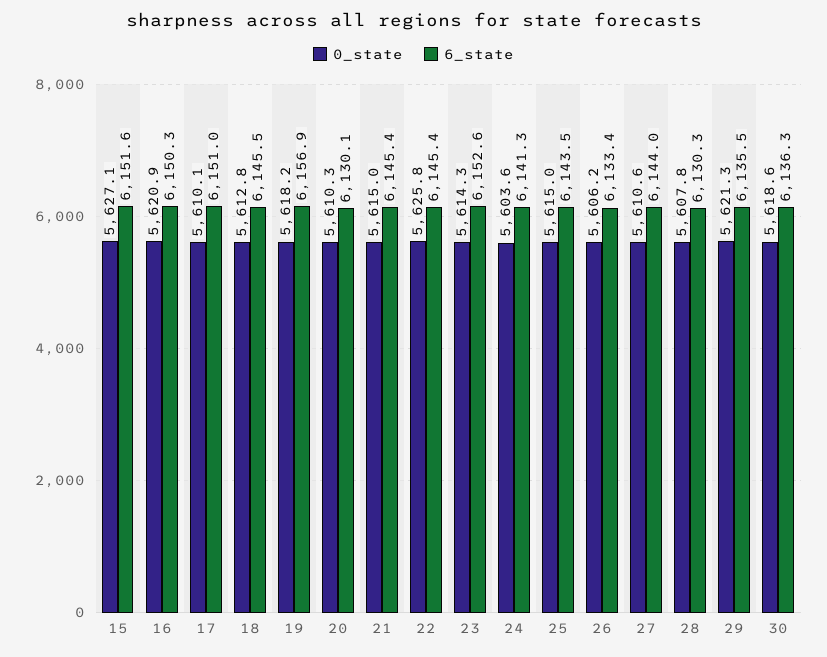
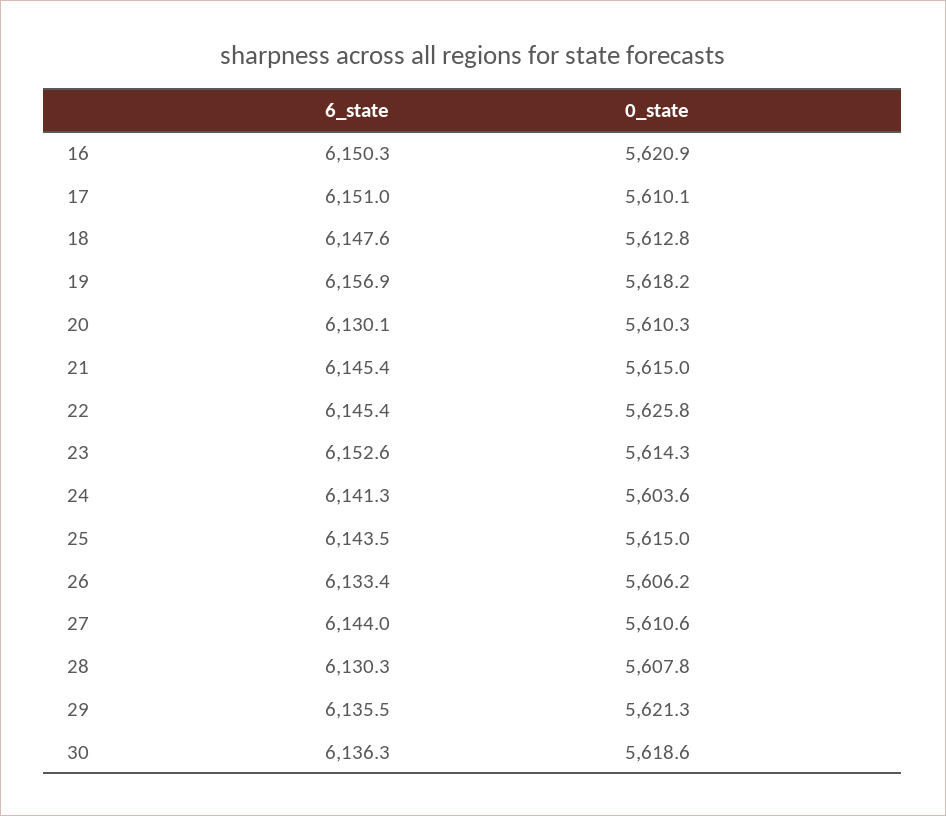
0_state, 15: 5627.1 -> none
6_state, 15: 6151.6 -> none
6_state, 18: 6145.5 -> 6147.6

